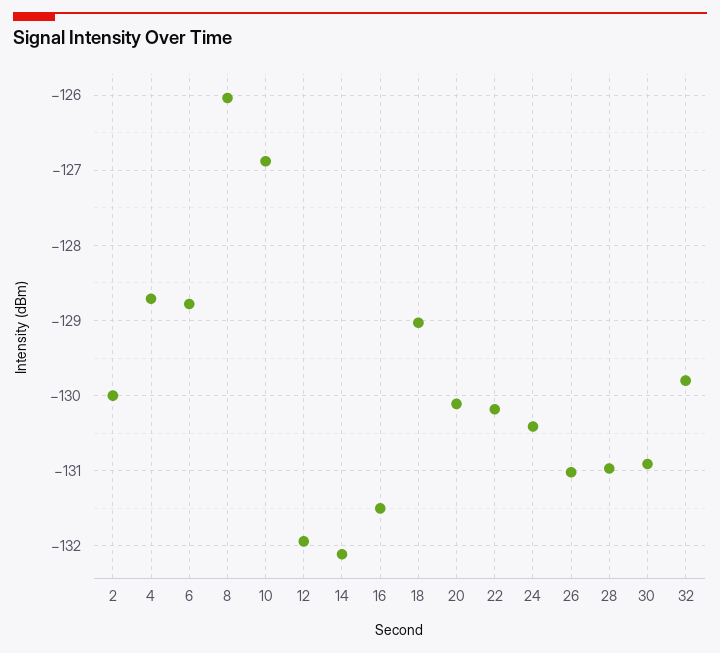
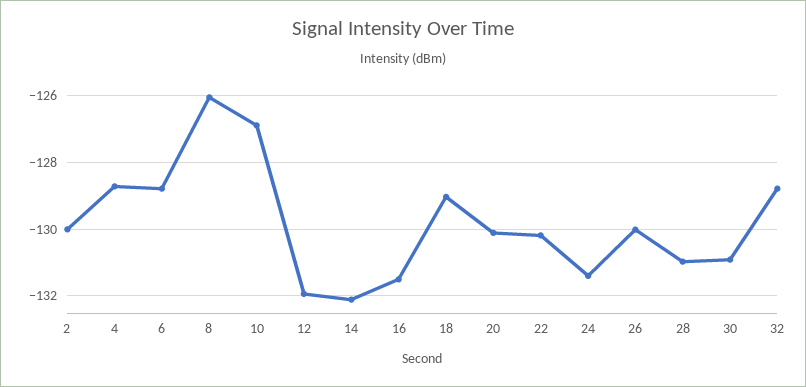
24: -130.4 -> -131.4
26: -131 -> -130
32: -129.8 -> -128.8

